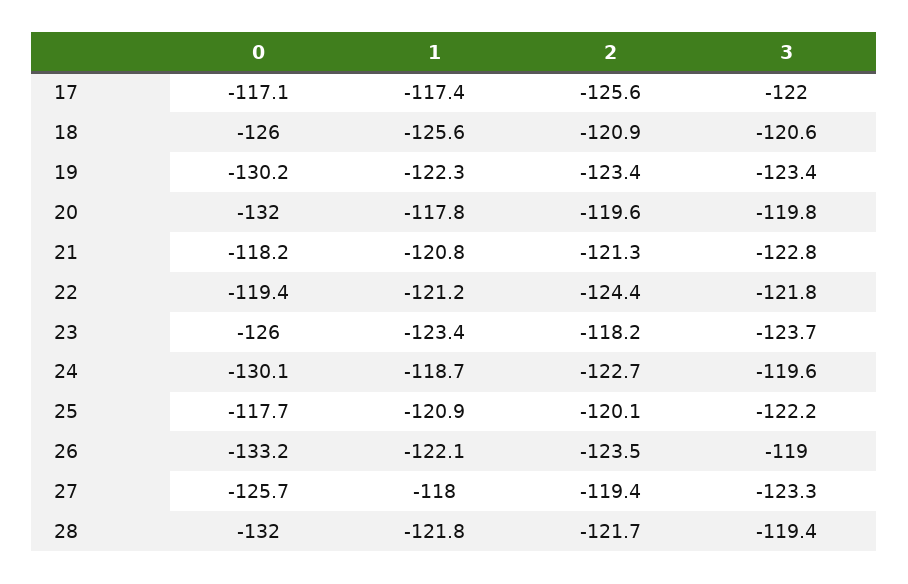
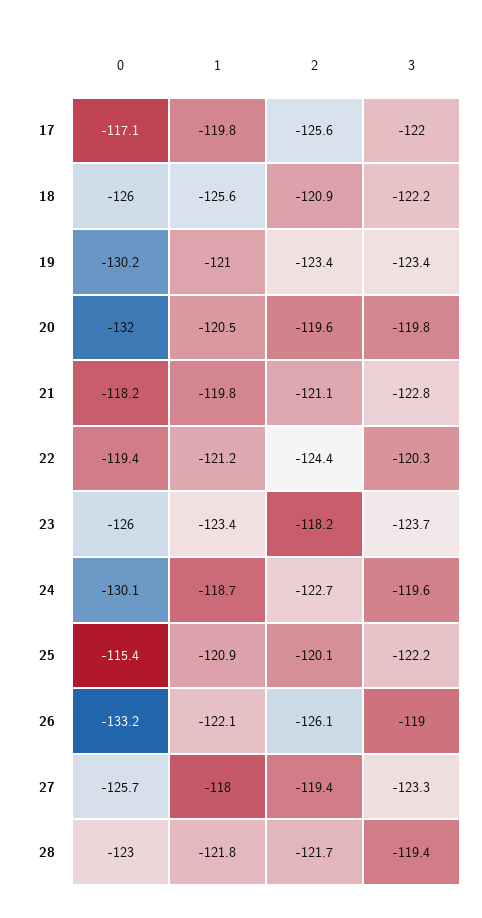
1, 17: -117.4 -> -119.8
3, 18: -120.6 -> -122.2
1, 19: -122.3 -> -121
1, 20: -117.8 -> -120.5
1, 21: -120.8 -> -119.8
2, 21: -121.3 -> -121.1
3, 22: -121.8 -> -120.3
0, 25: -117.7 -> -115.4
2, 26: -123.5 -> -126.1
0, 28: -132 -> -123

